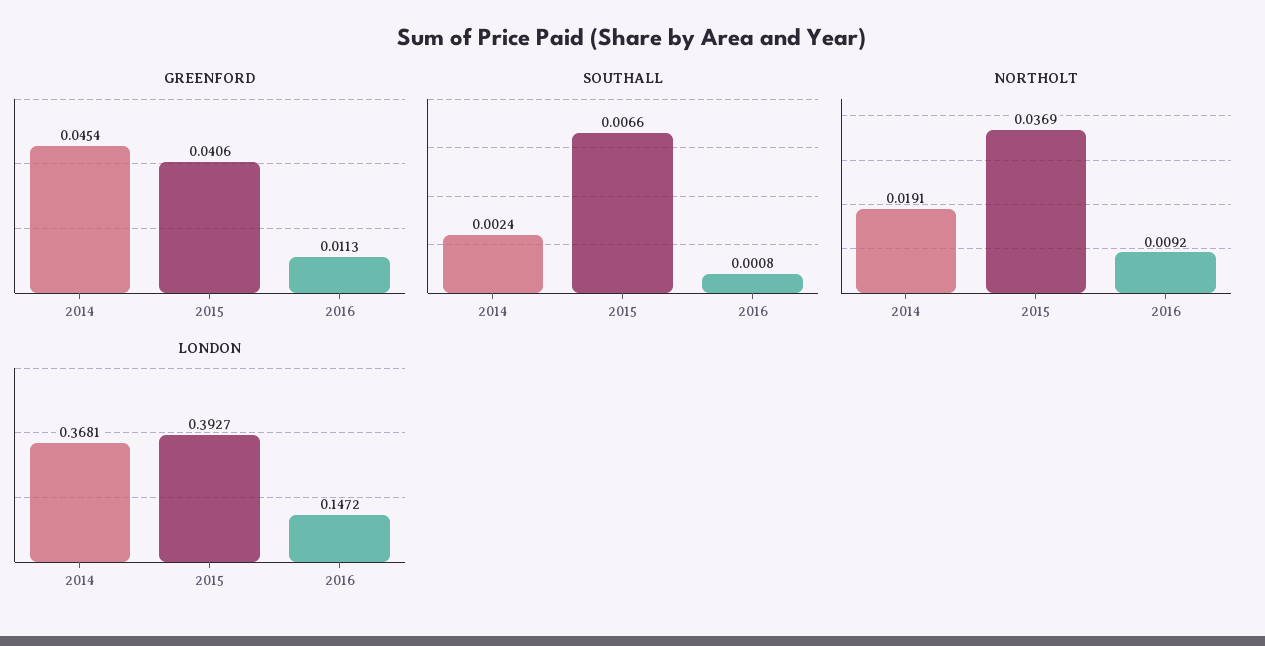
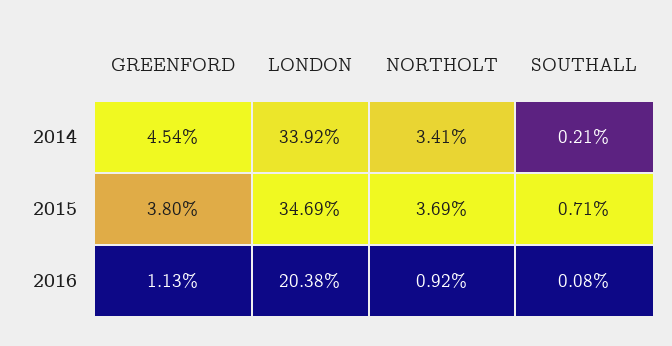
GREENFORD, 2015: 0.0406 -> 0.038
SOUTHALL, 2014: 0.0024 -> 0.0021
SOUTHALL, 2015: 0.0066 -> 0.0071
NORTHOLT, 2014: 0.0191 -> 0.0341
LONDON, 2014: 0.3681 -> 0.3392
LONDON, 2015: 0.3927 -> 0.3469
LONDON, 2016: 0.1472 -> 0.2038

